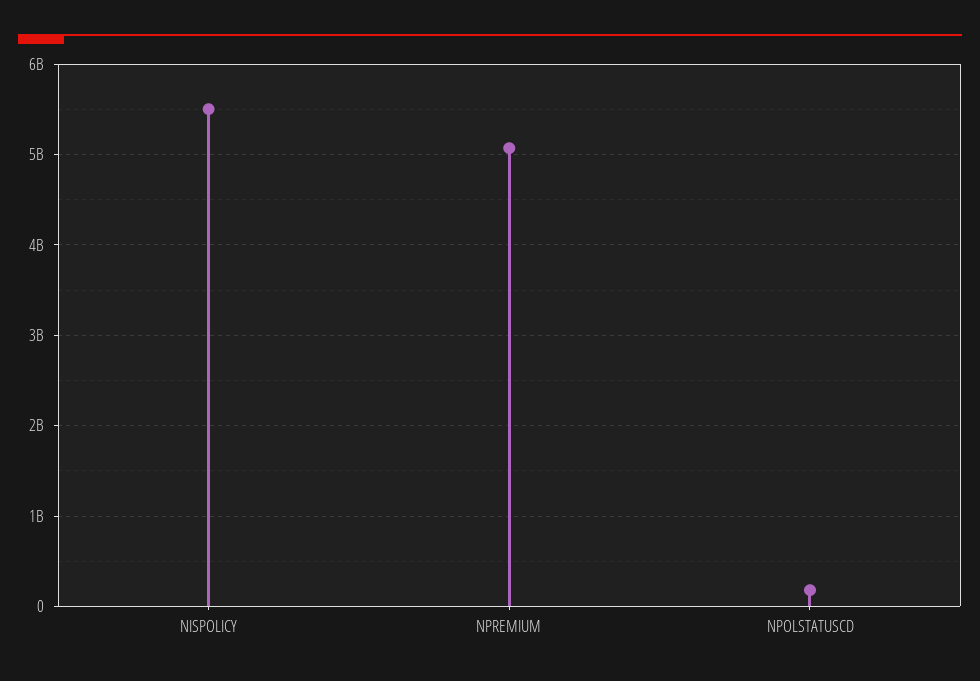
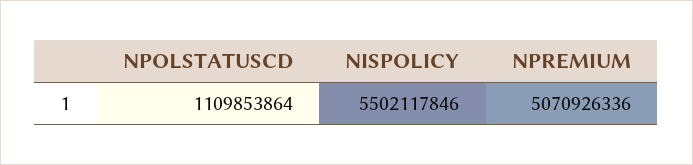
NPOLSTATUSCD: 200000000 -> 1109853864

